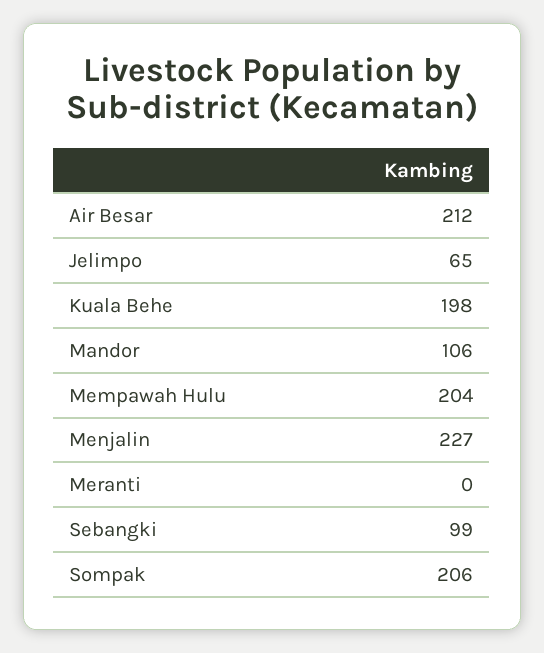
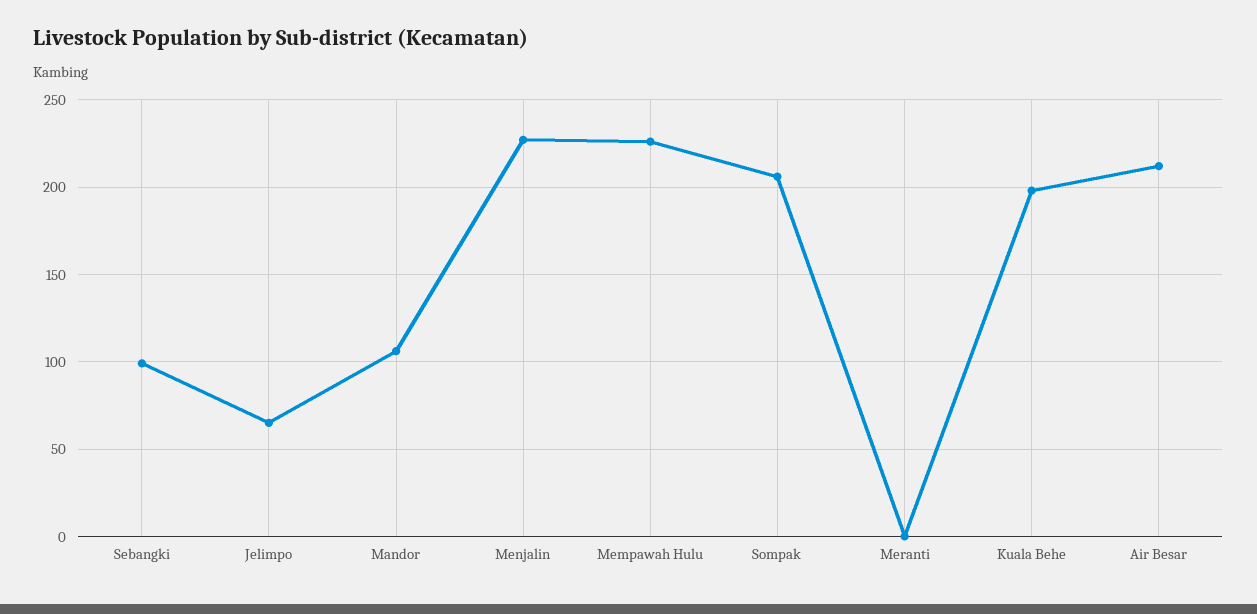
Mempawah Hulu: 204 -> 225

